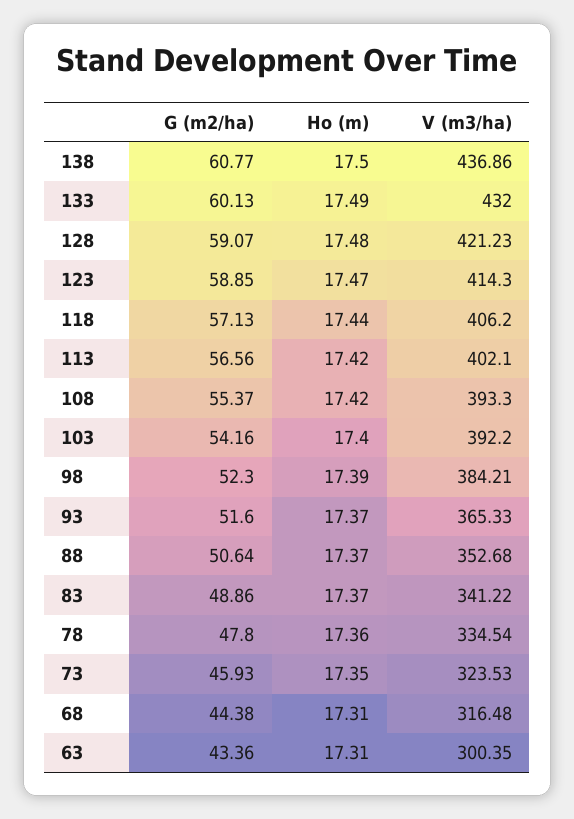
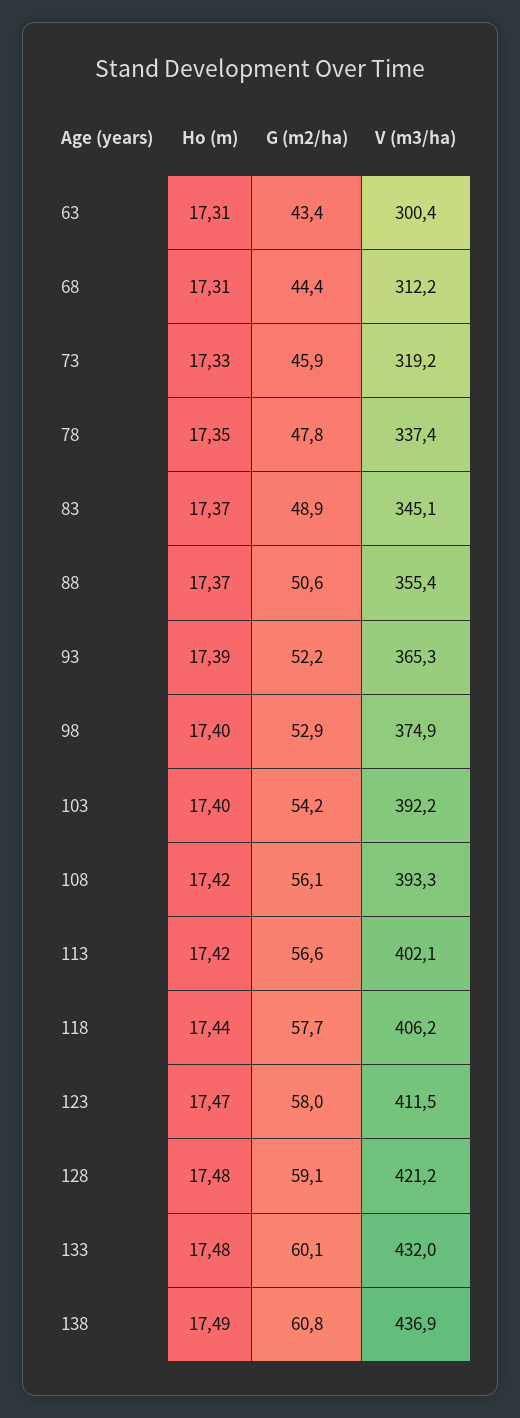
Ho (m), 138: 17.5 -> 17.49
Ho (m), 133: 17.49 -> 17.48
G (m2/ha), 123: 58.85 -> 58
V (m3/ha), 123: 414.3 -> 411.5
G (m2/ha), 118: 57.13 -> 57.7
G (m2/ha), 108: 55.37 -> 56.1
G (m2/ha), 98: 52.3 -> 52.9
Ho (m), 98: 17.39 -> 17.4
V (m3/ha), 98: 384.21 -> 374.9
G (m2/ha), 93: 51.6 -> 52.2
Ho (m), 93: 17.37 -> 17.39
V (m3/ha), 88: 352.68 -> 355.4
V (m3/ha), 83: 341.22 -> 345.1
Ho (m), 78: 17.36 -> 17.35
V (m3/ha), 78: 334.54 -> 337.4
Ho (m), 73: 17.35 -> 17.33
V (m3/ha), 73: 323.53 -> 319.2
V (m3/ha), 68: 316.48 -> 312.2

